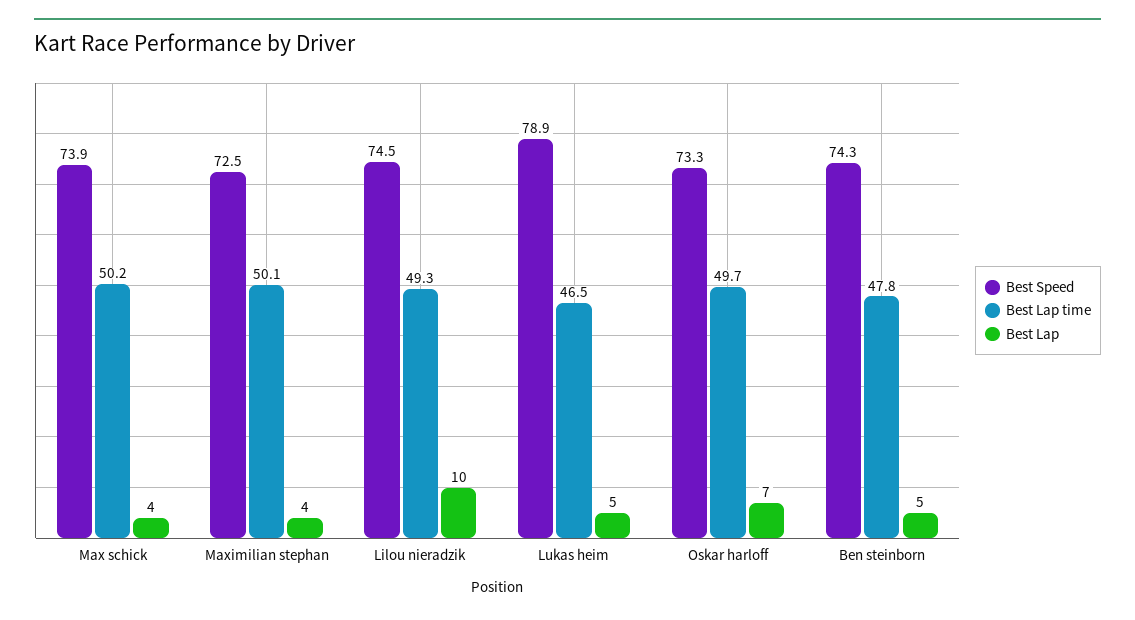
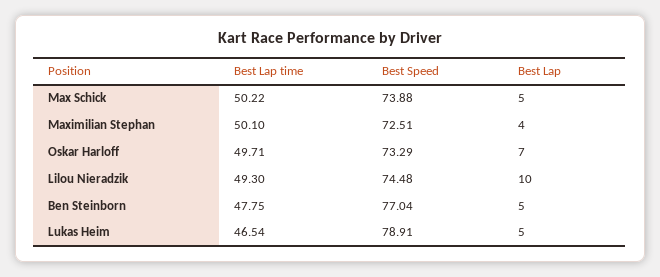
Best Lap, Max schick: 4 -> 5
Best Speed, Ben steinborn: 74.3 -> 77.04

